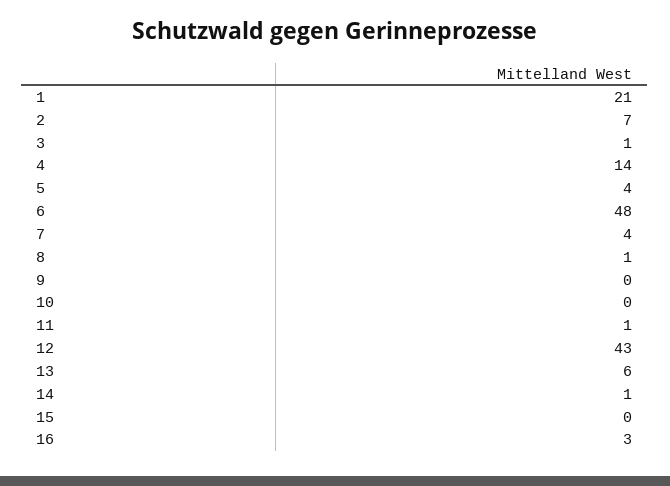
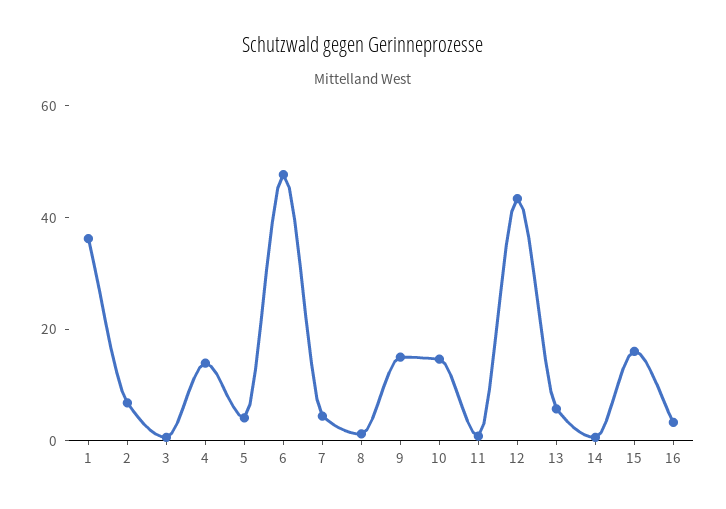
1: 21 -> 35
9: 0 -> 15
10: 0 -> 15
15: 0 -> 15

